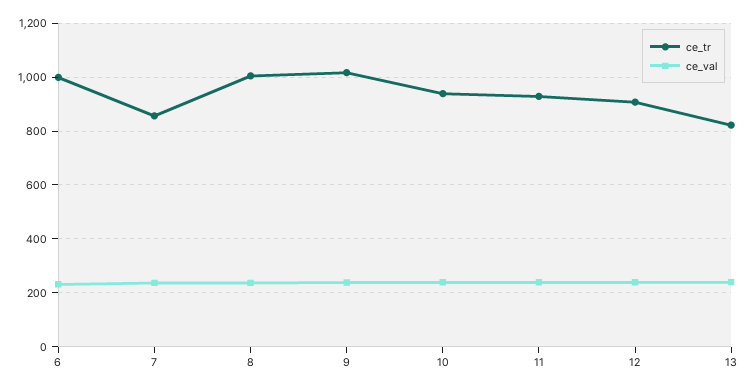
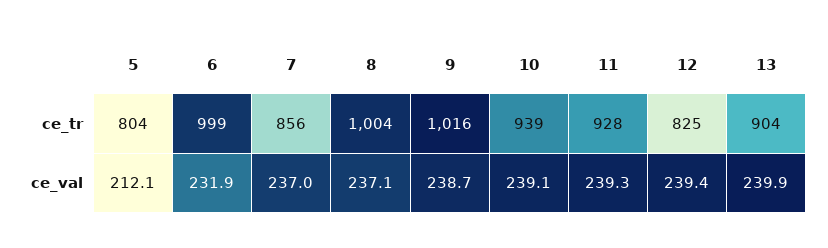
ce_tr, 12: 900 -> 825
ce_tr, 13: 825 -> 904
ce_tr, 5: none -> 804
ce_val, 5: none -> 212.1

